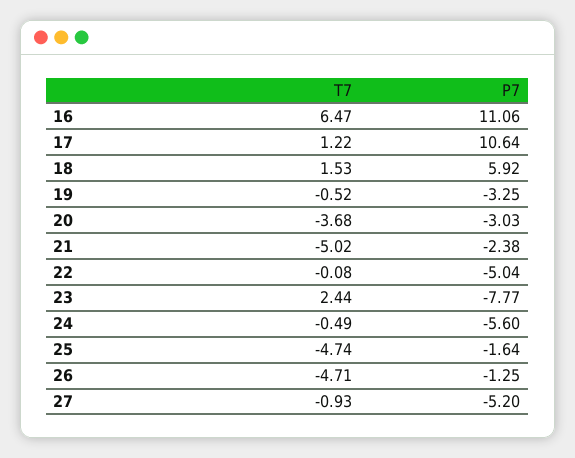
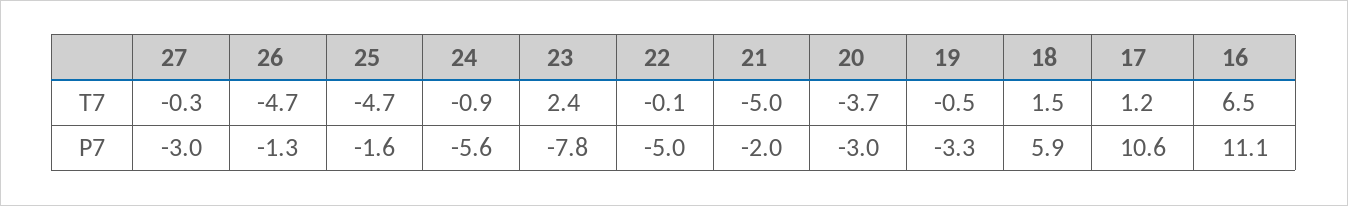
P7, 21: -2.38 -> -2
T7, 24: -0.49 -> -0.9
T7, 27: -0.93 -> -0.3
P7, 27: -5.2 -> -3

